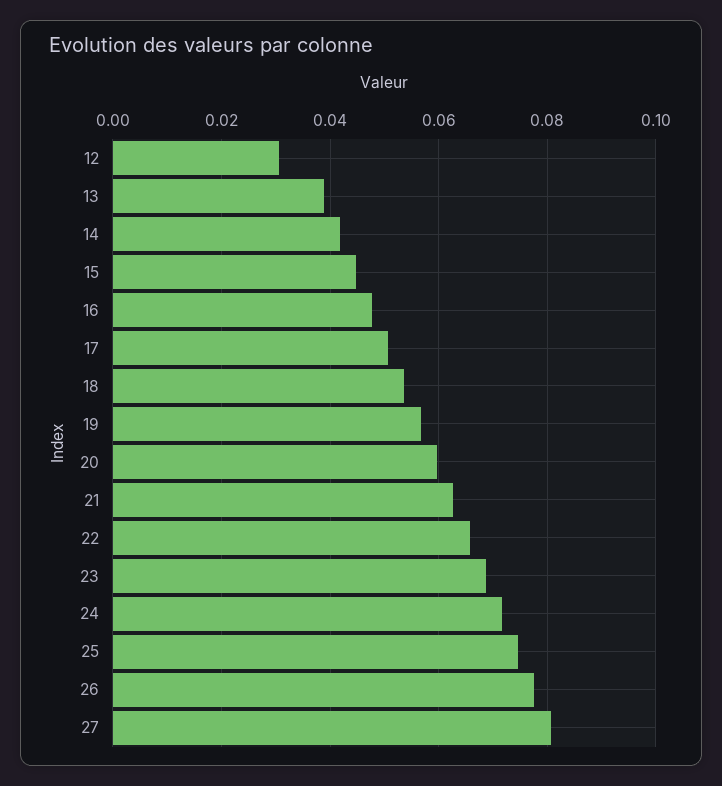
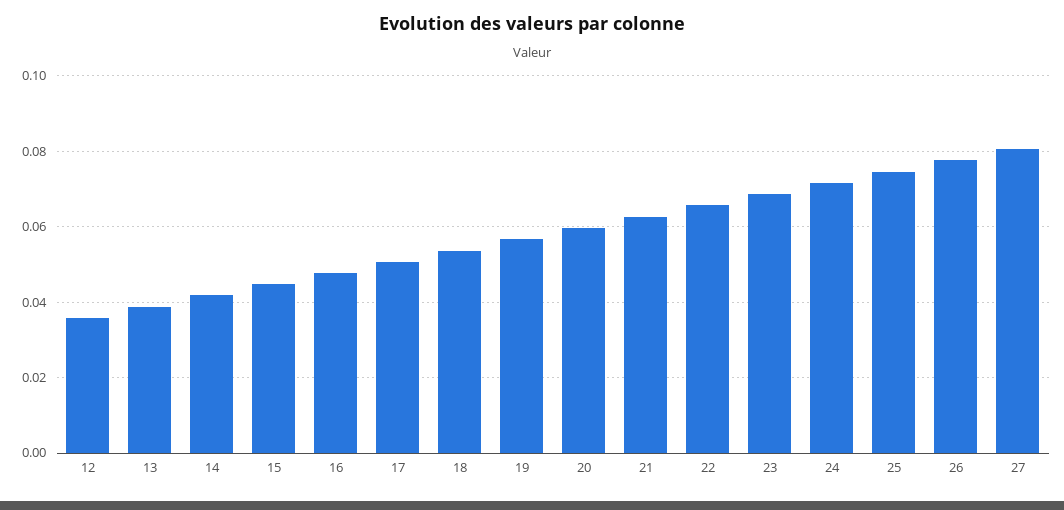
12: 0.03 -> 0.036

